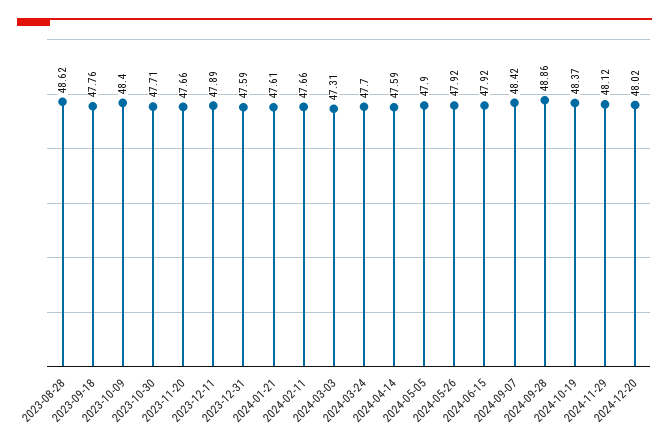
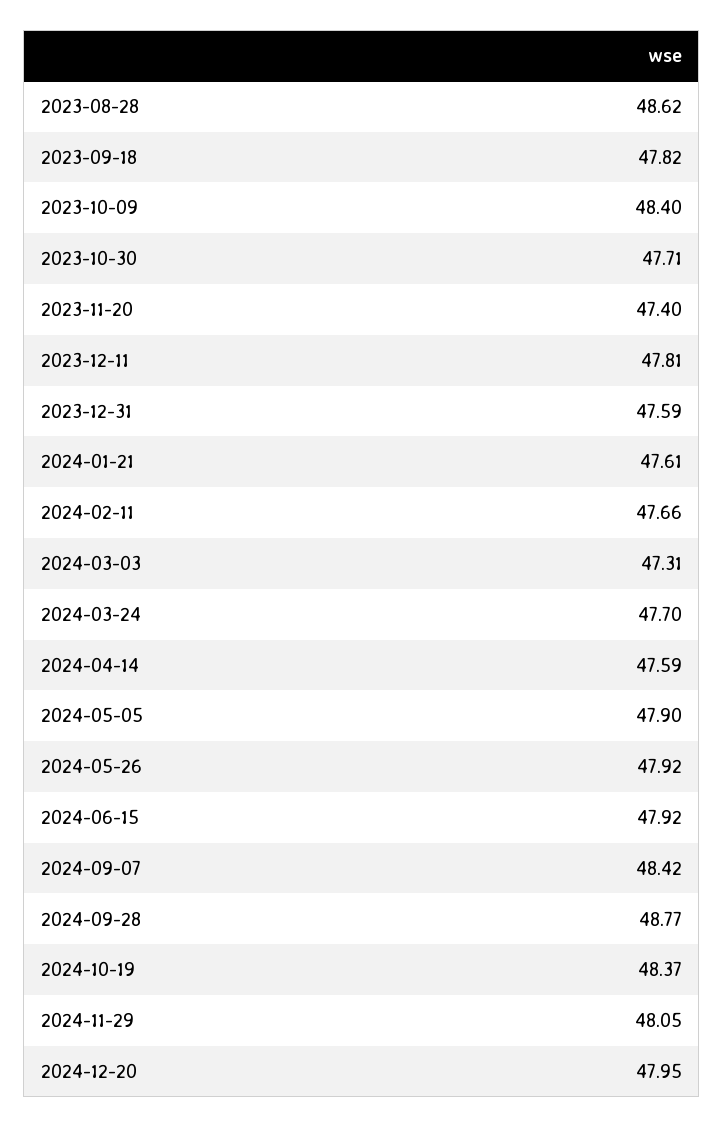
2023-09-18: 47.76 -> 47.82
2023-11-20: 47.66 -> 47.4
2023-12-11: 47.89 -> 47.81
2024-09-28: 48.86 -> 48.77
2024-11-29: 48.12 -> 48.05
2024-12-20: 48.02 -> 47.95

